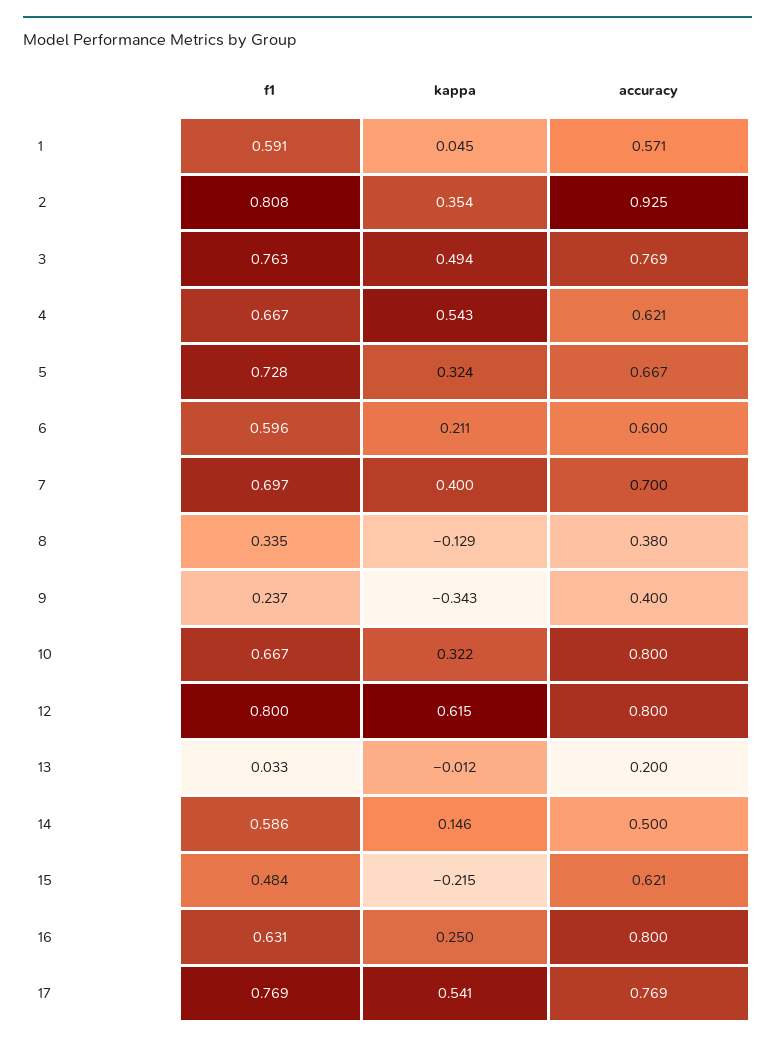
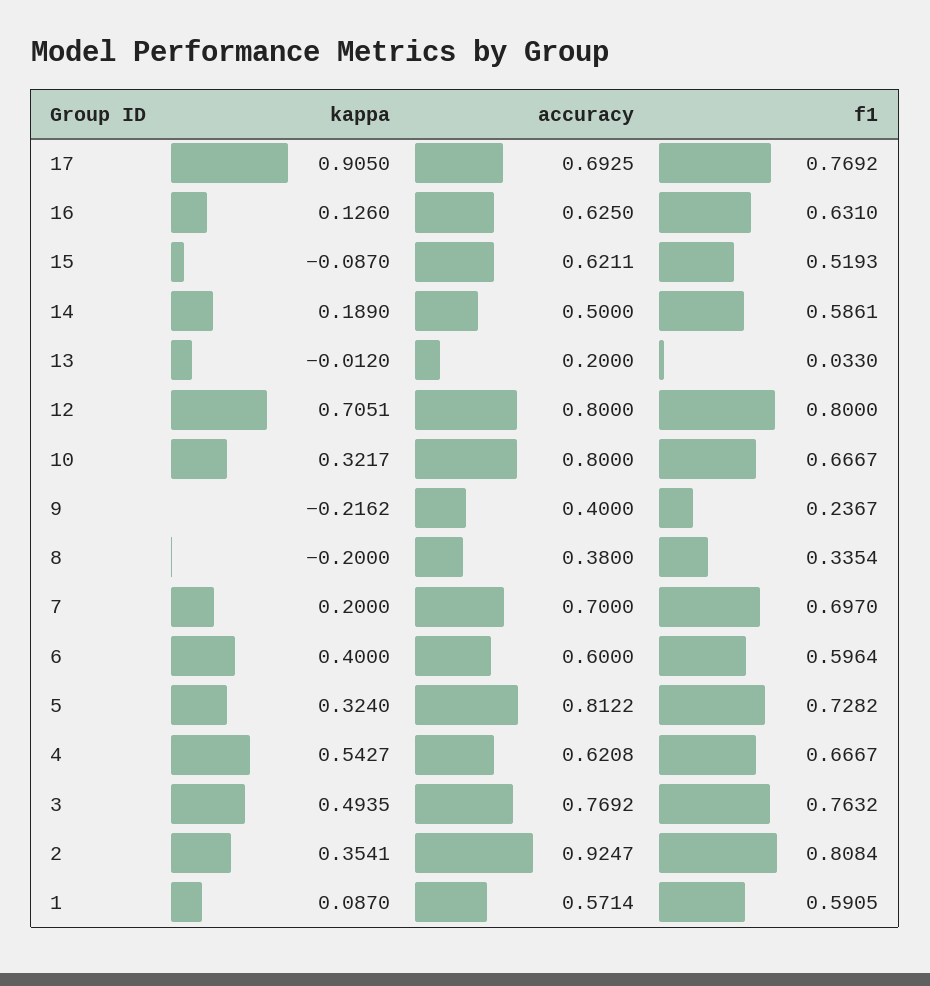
kappa, 1: 0.045 -> 0.087
accuracy, 5: 0.667 -> 0.8122
kappa, 6: 0.211 -> 0.4
kappa, 7: 0.4 -> 0.2
kappa, 8: -0.129 -> -0.2
kappa, 9: -0.343 -> -0.2162
kappa, 12: 0.615 -> 0.7051
kappa, 14: 0.146 -> 0.189
f1, 15: 0.484 -> 0.5193
kappa, 15: -0.215 -> -0.087
kappa, 16: 0.25 -> 0.126
accuracy, 16: 0.8 -> 0.625
kappa, 17: 0.541 -> 0.905
accuracy, 17: 0.769 -> 0.6925

